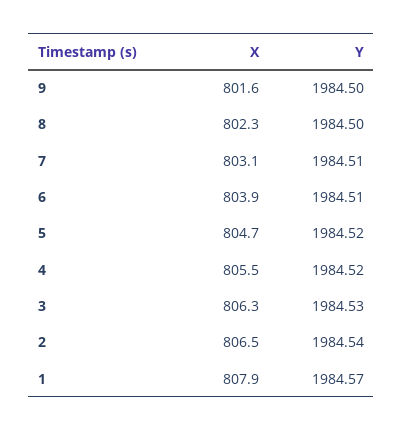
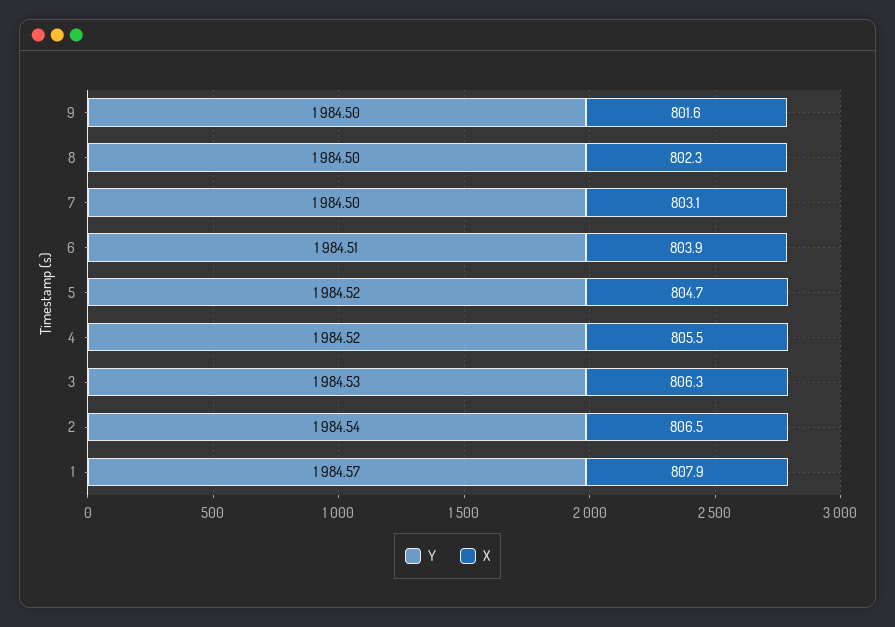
Y, 7: 1984.51 -> 1984.5

